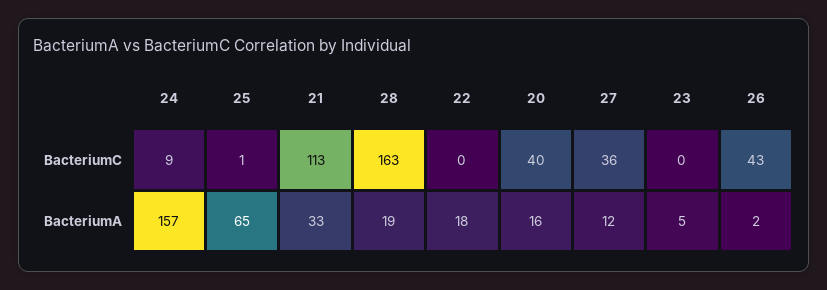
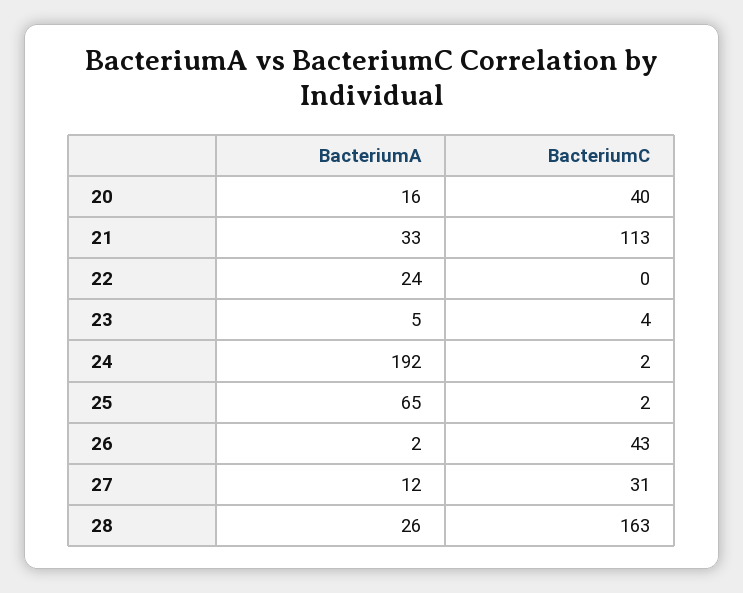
24, BacteriumC: 9 -> 2
25, BacteriumC: 1 -> 2
27, BacteriumC: 36 -> 31
23, BacteriumC: 0 -> 4
24, BacteriumA: 157 -> 192
28, BacteriumA: 19 -> 26
22, BacteriumA: 18 -> 24

